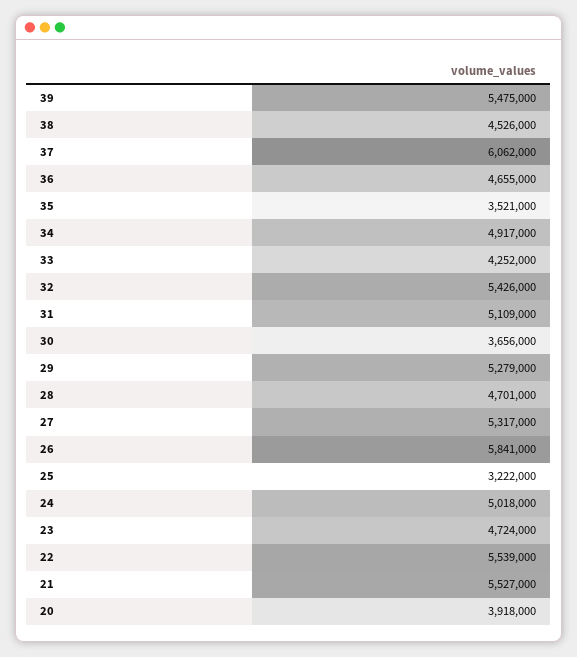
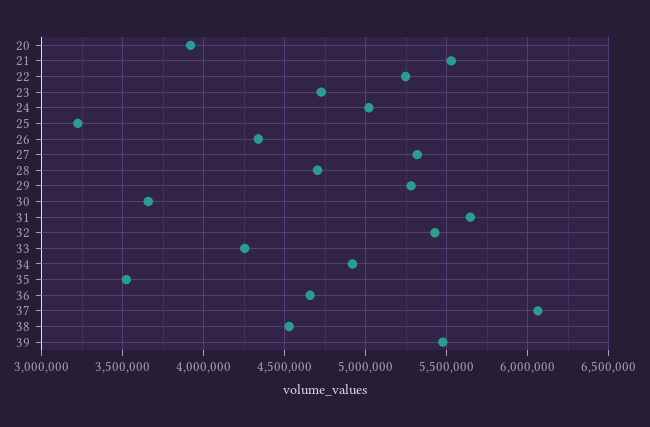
31: 5109000 -> 5650000
26: 5841000 -> 4350000
22: 5539000 -> 5250000

